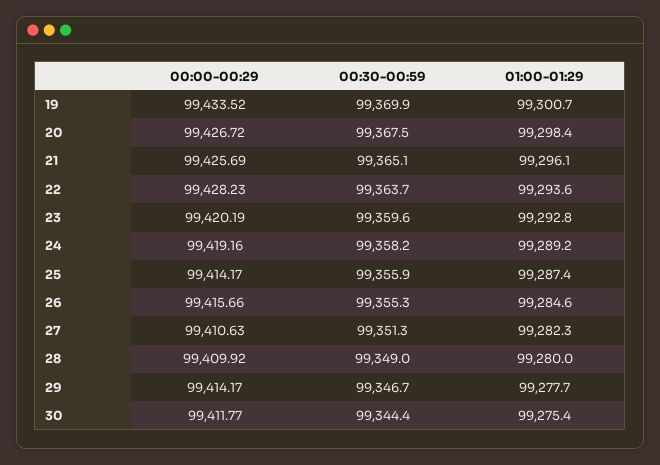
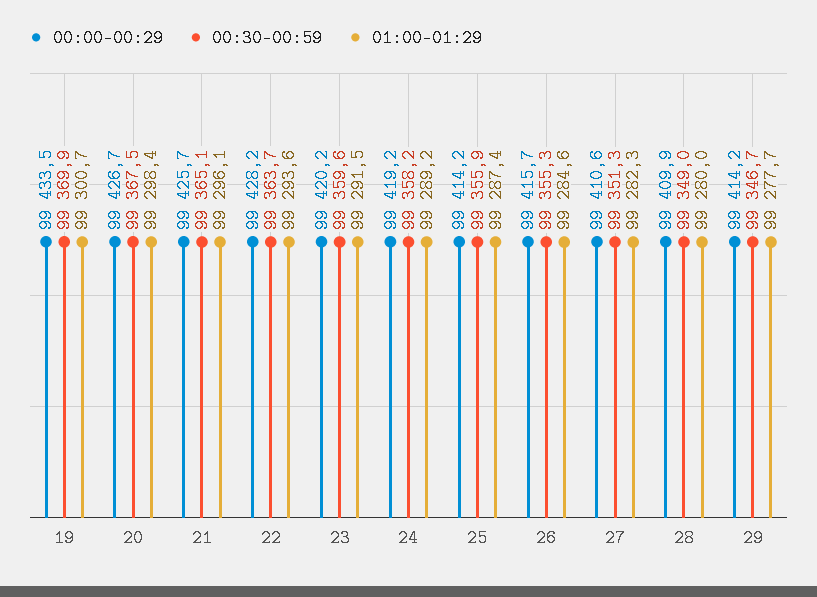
01:00-01:29, 23: 99292.8 -> 99291.5
00:00-00:29, 30: 99411.77 -> none
00:30-00:59, 30: 99344.4 -> none
01:00-01:29, 30: 99275.4 -> none

